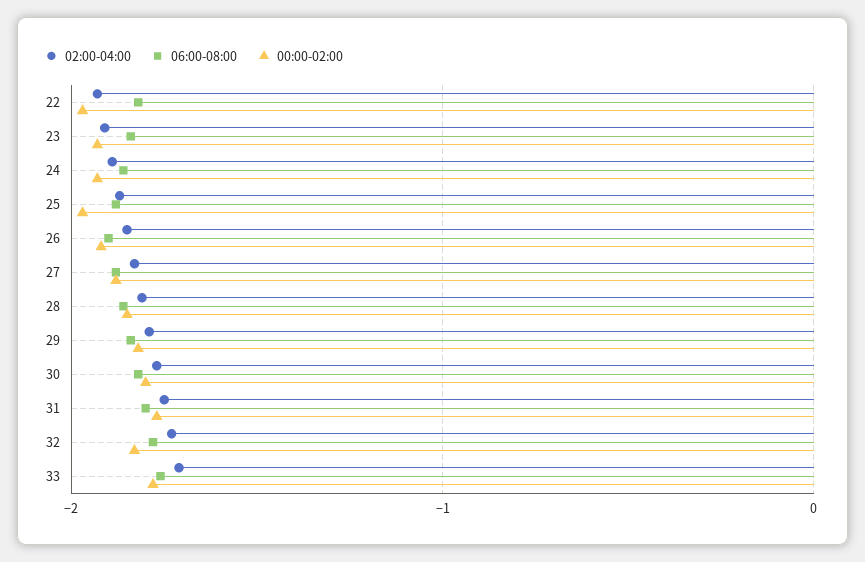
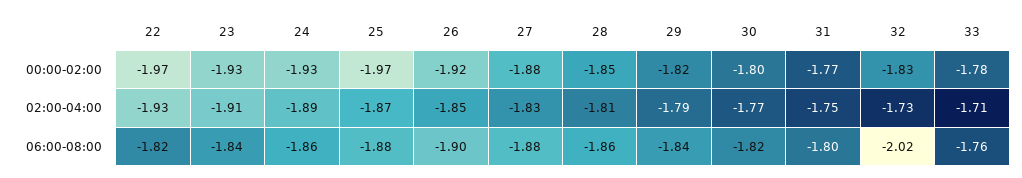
06:00-08:00, 32: -1.8 -> -2.02

